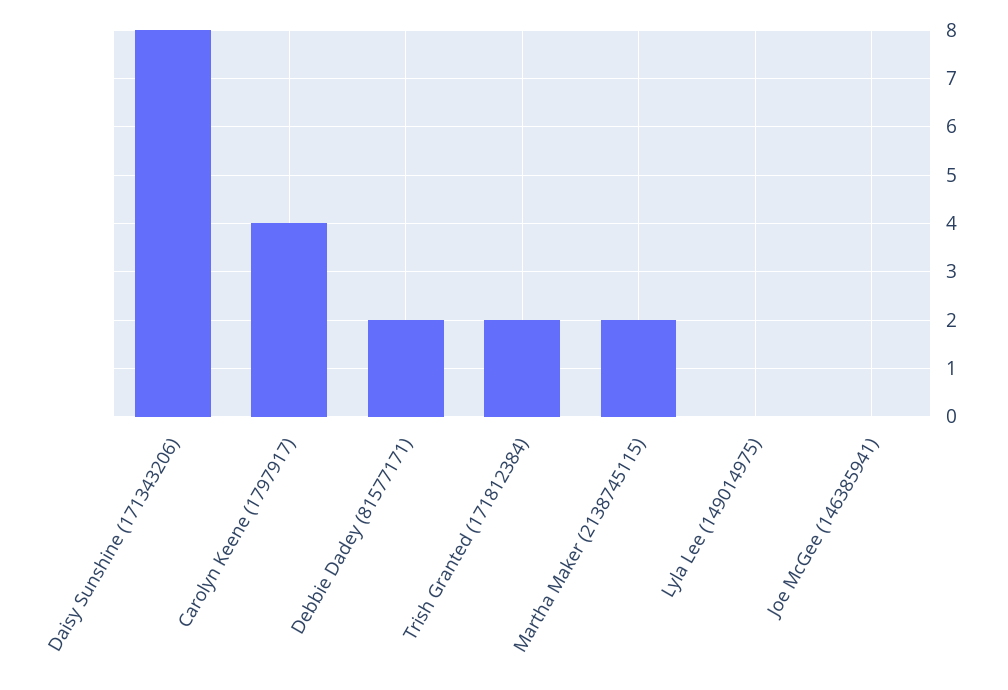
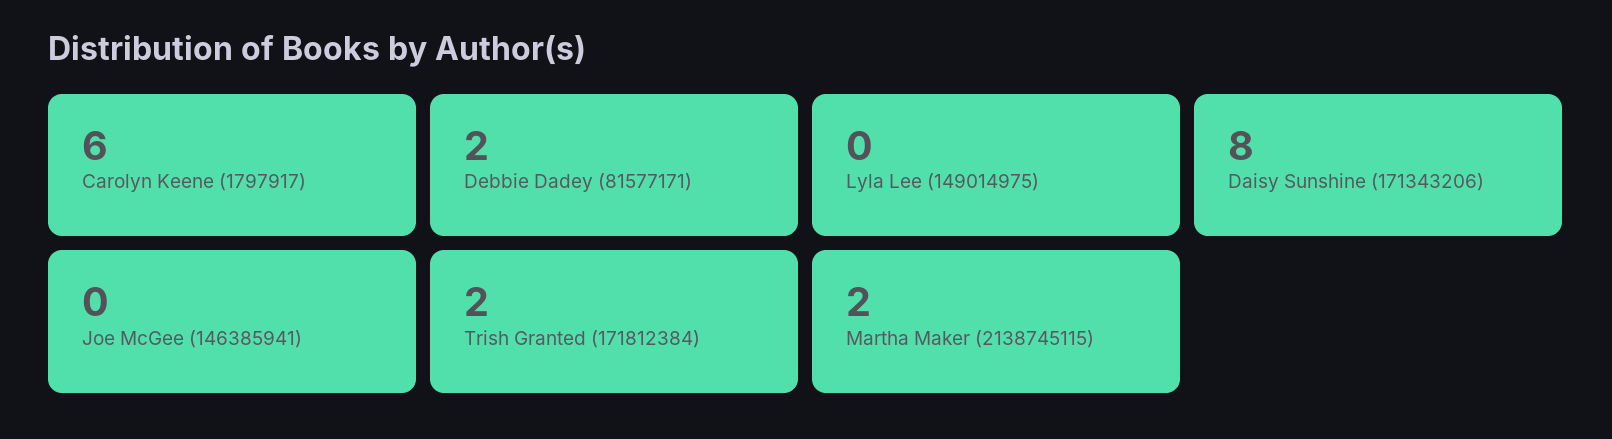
Carolyn Keene (1797917): 4 -> 6

